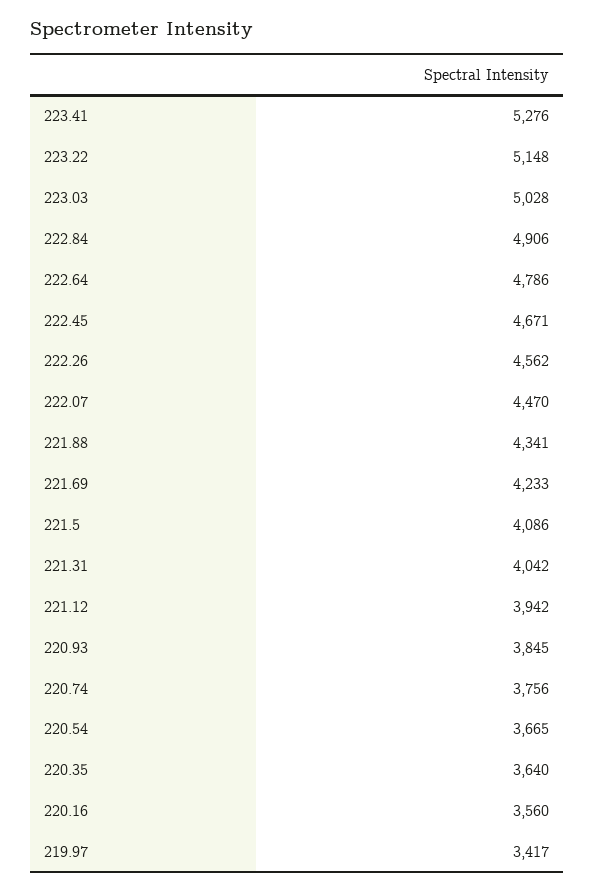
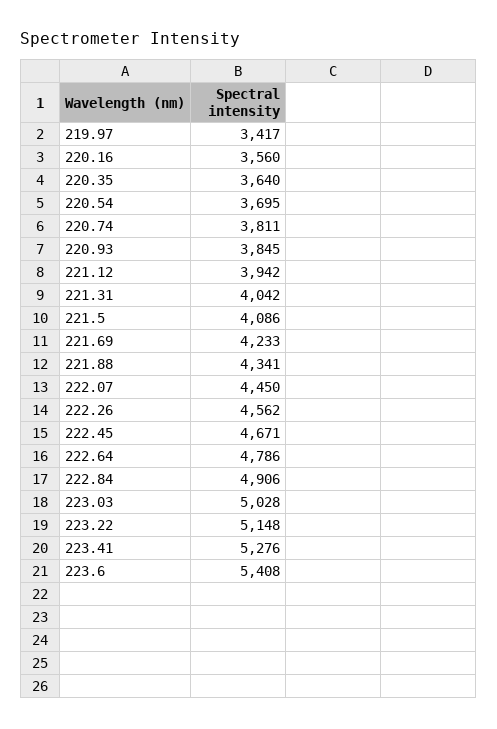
222.07: 4470 -> 4450
220.74: 3756 -> 3811
220.54: 3665 -> 3695
223.6: none -> 5408

